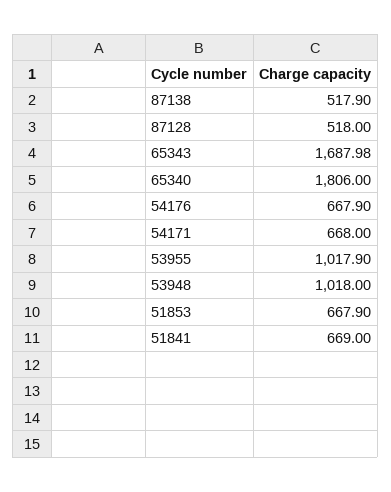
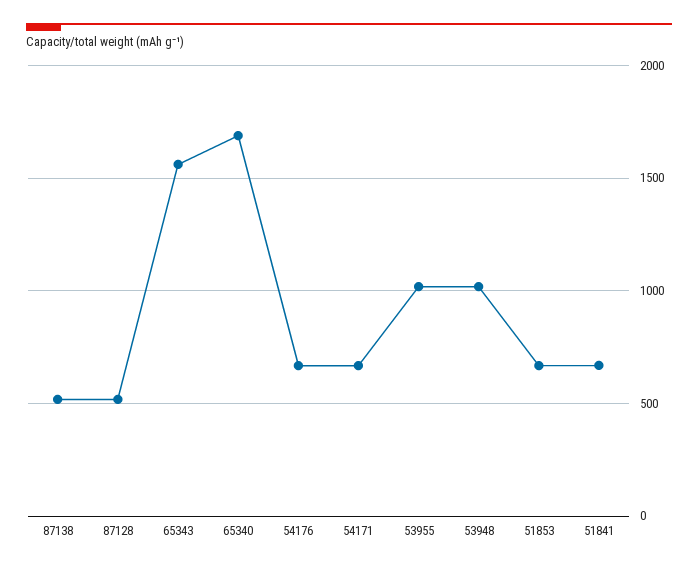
65343: 1687.98 -> 1550
65340: 1806 -> 1700

